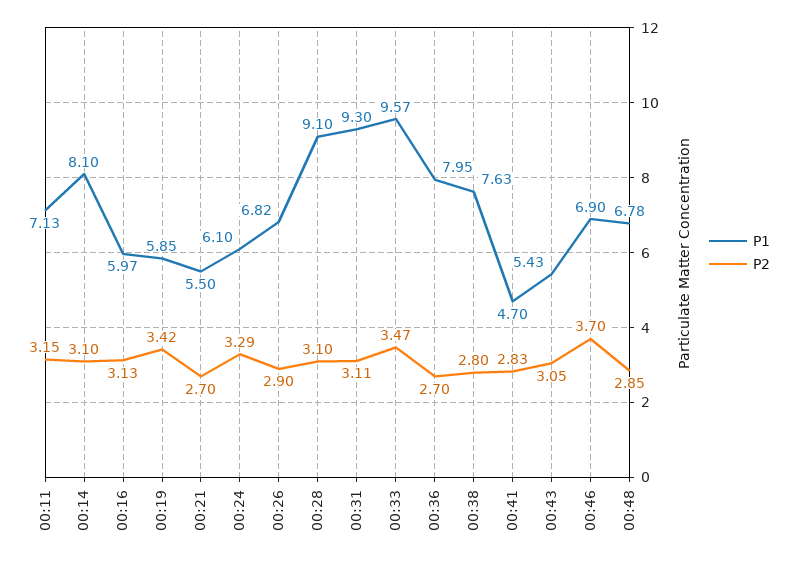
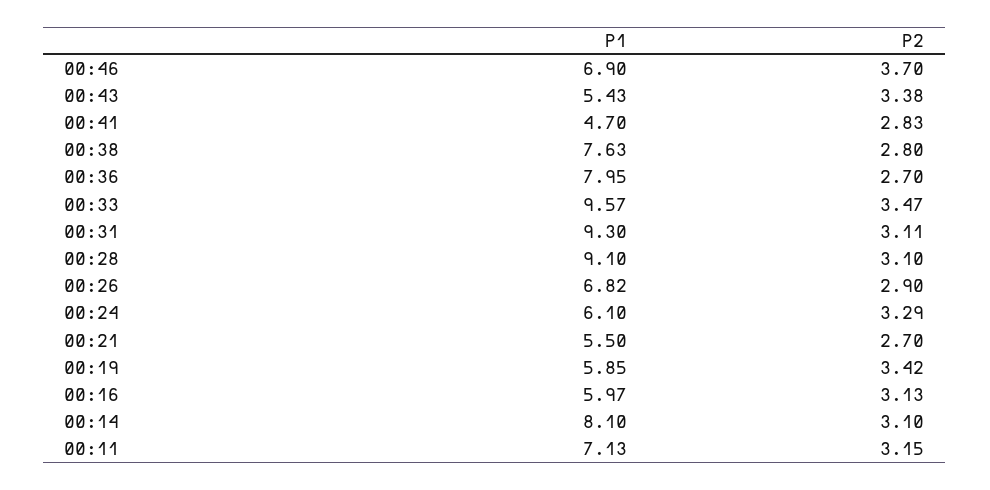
P2, 00:43: 3.05 -> 3.38
P1, 00:48: 6.78 -> none
P2, 00:48: 2.85 -> none

